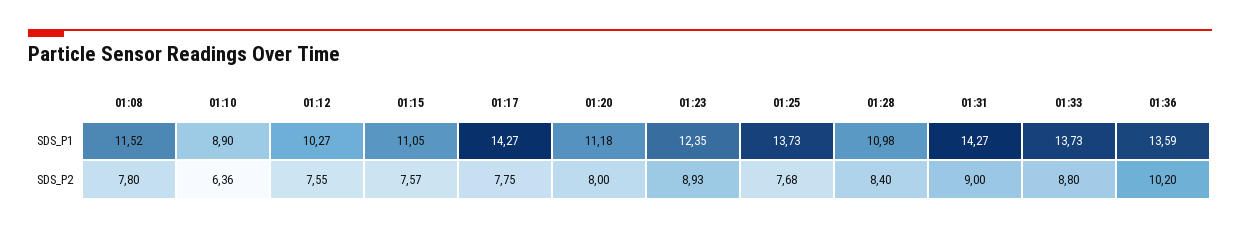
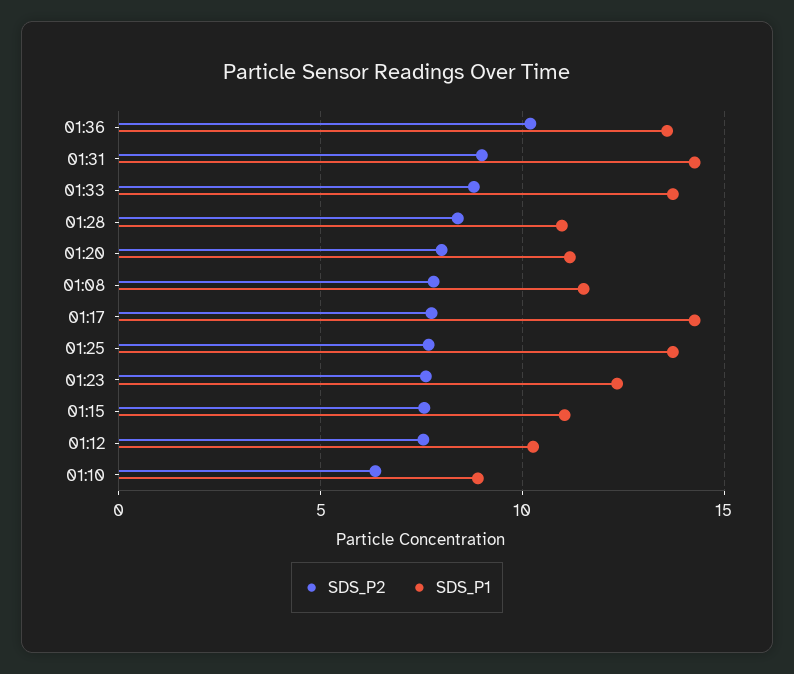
SDS_P2, 01:23: 8.93 -> 7.5

